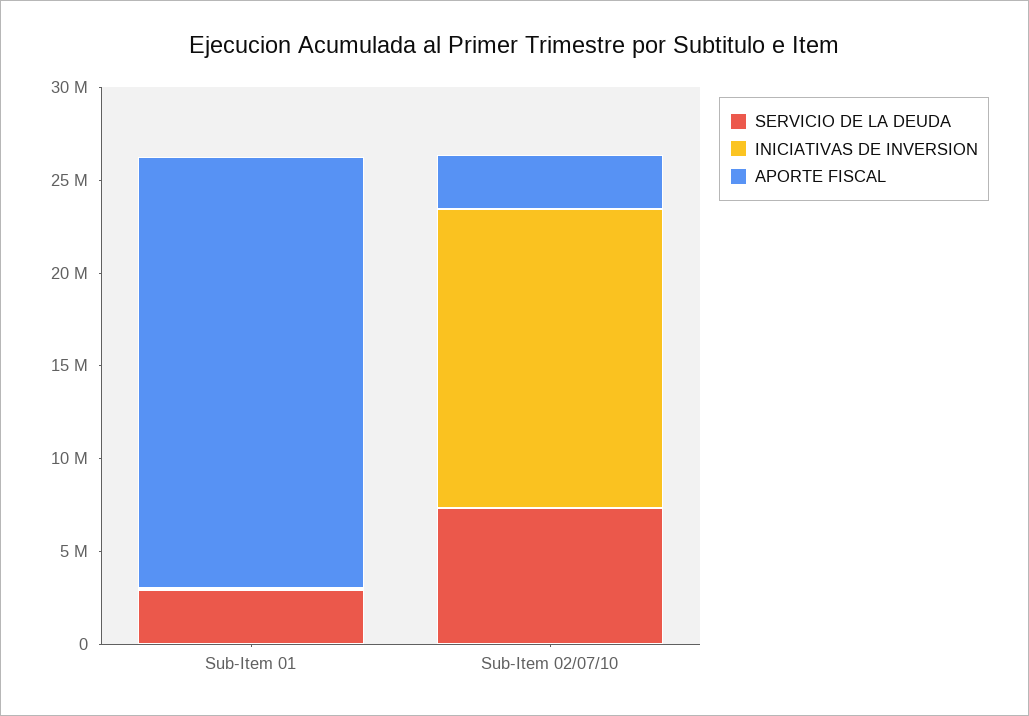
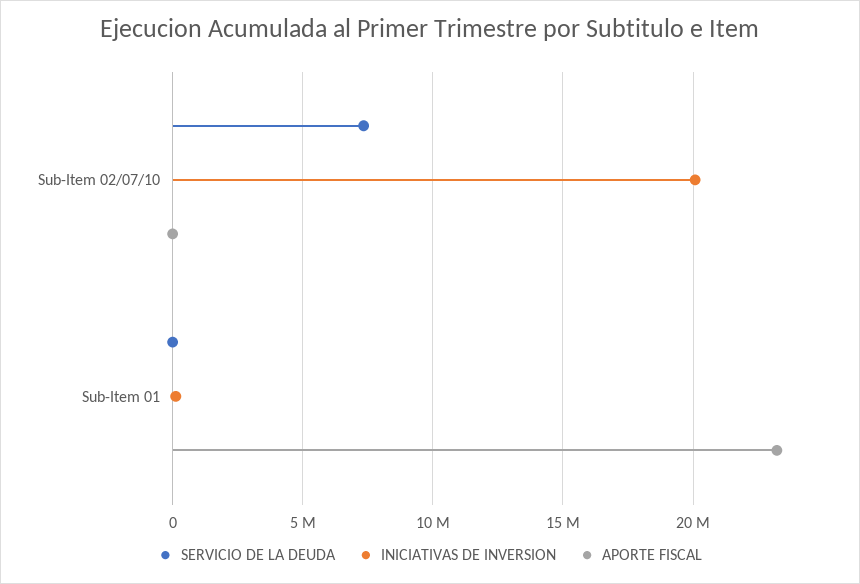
SERVICIO DE LA DEUDA, Sub-Item 01: 3000000 -> 0
INICIATIVAS DE INVERSION, Sub-Item 02/07/10: 16000000 -> 20000000
APORTE FISCAL, Sub-Item 02/07/10: 3000000 -> 0

